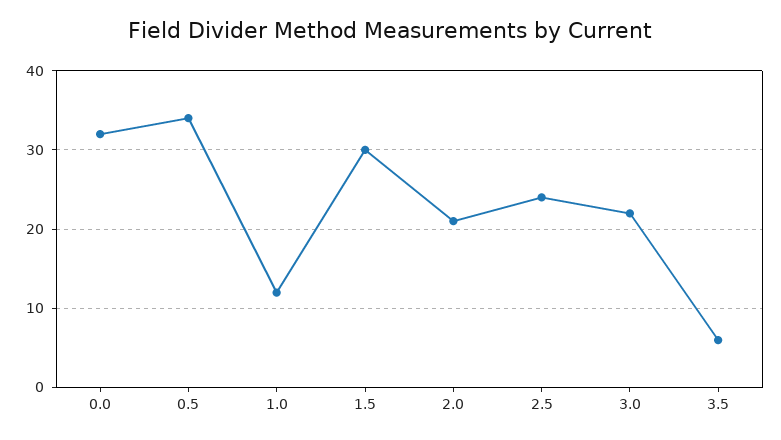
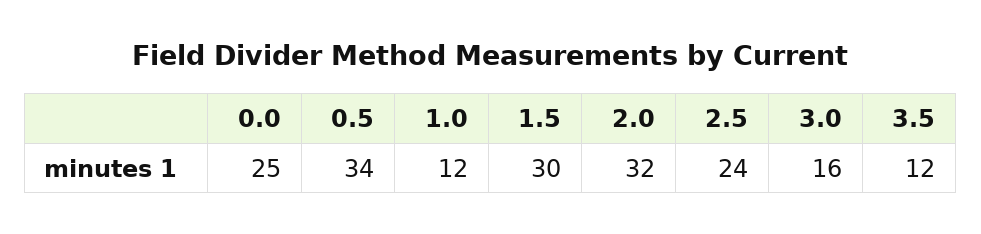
0.0: 32 -> 25
2.0: 21 -> 32
3.0: 22 -> 16
3.5: 6 -> 12

